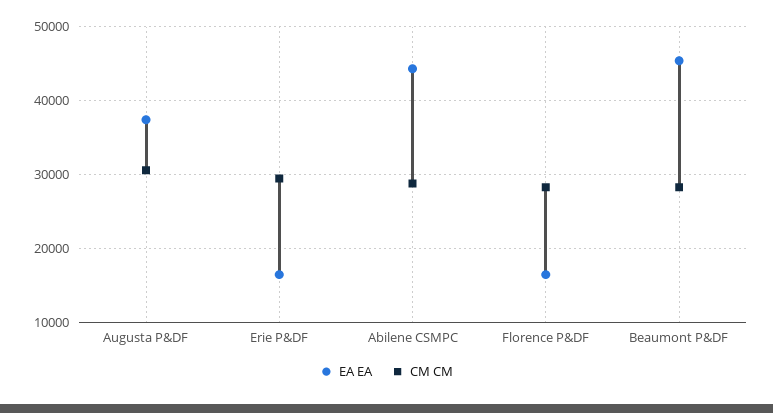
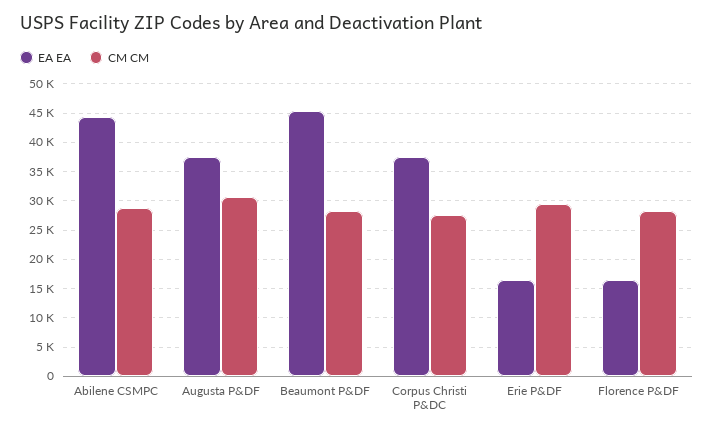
EA EA, Corpus Christi P&DC: none -> 37500
CM CM, Corpus Christi P&DC: none -> 27500

